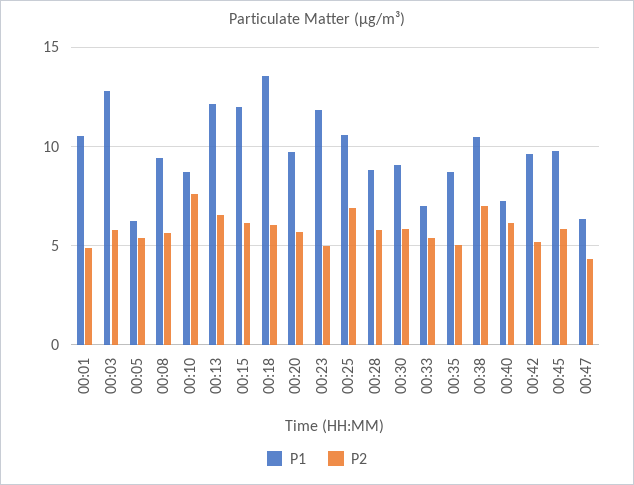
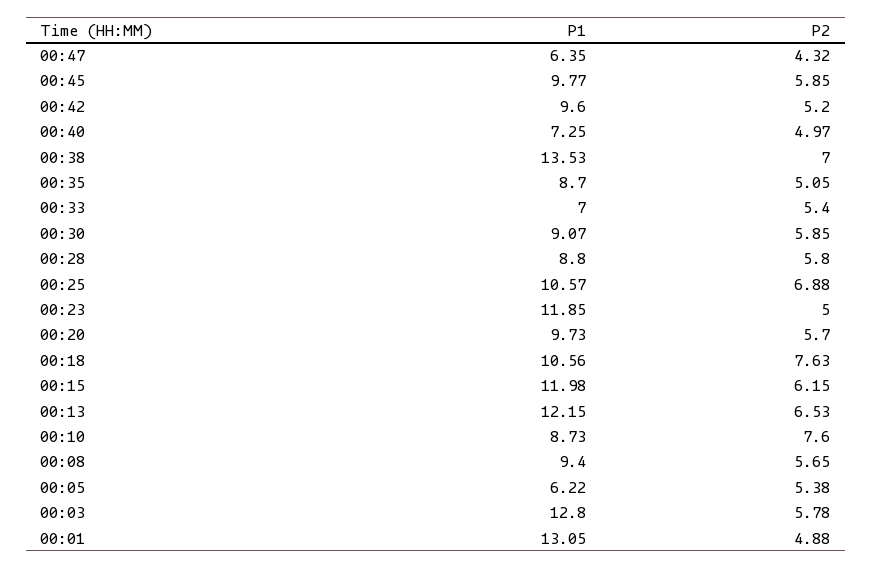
P1, 00:01: 10.5 -> 13.05
P1, 00:18: 13.5 -> 10.56
P2, 00:18: 6 -> 7.63
P1, 00:38: 10.5 -> 13.53
P2, 00:40: 6 -> 4.97

